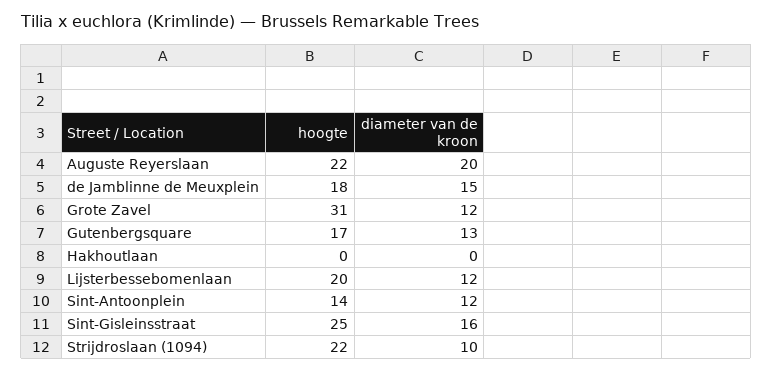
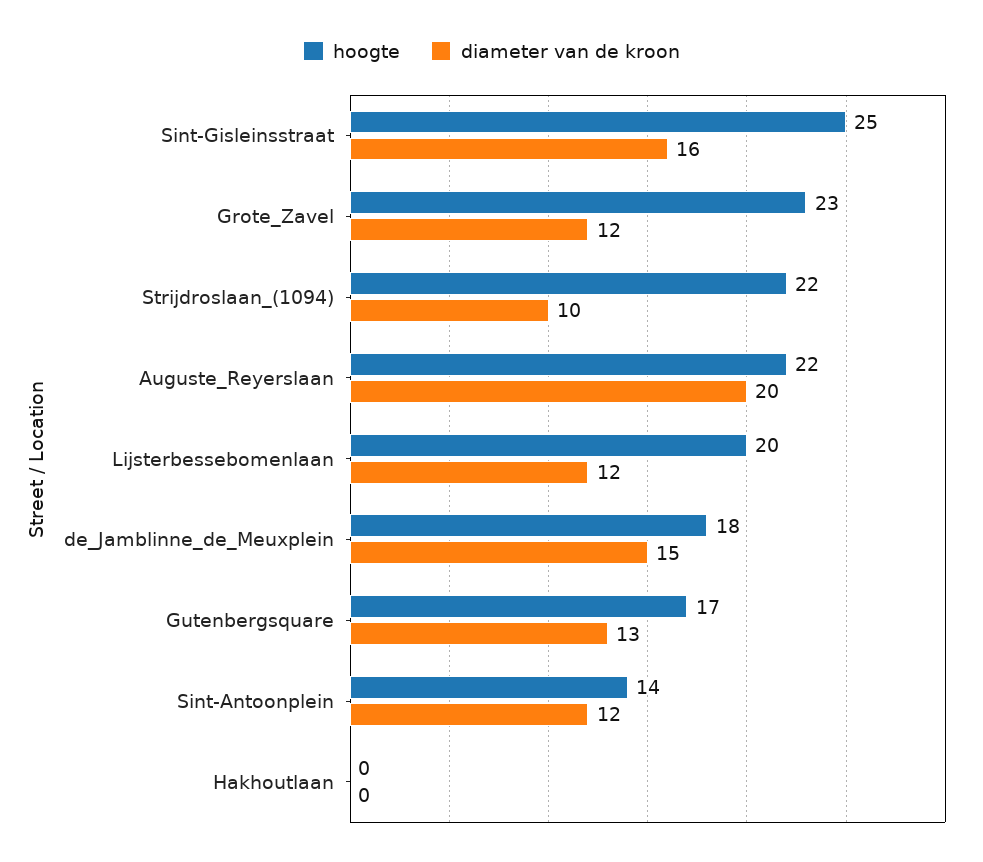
hoogte, Grote Zavel: 31 -> 23

